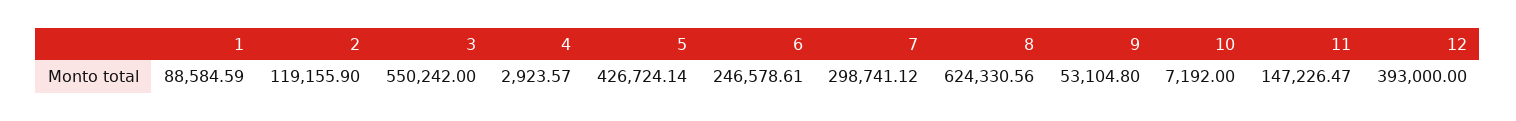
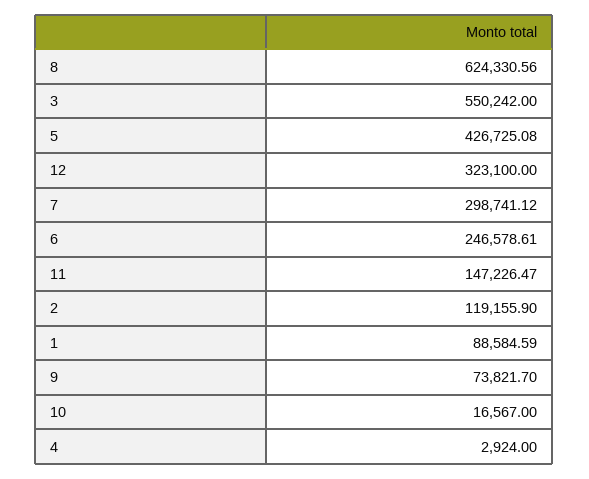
4: 2923.57 -> 2924
5: 426724.14 -> 426725.08
9: 53104.8 -> 73821.7
10: 7192 -> 16567
12: 393000 -> 323100

